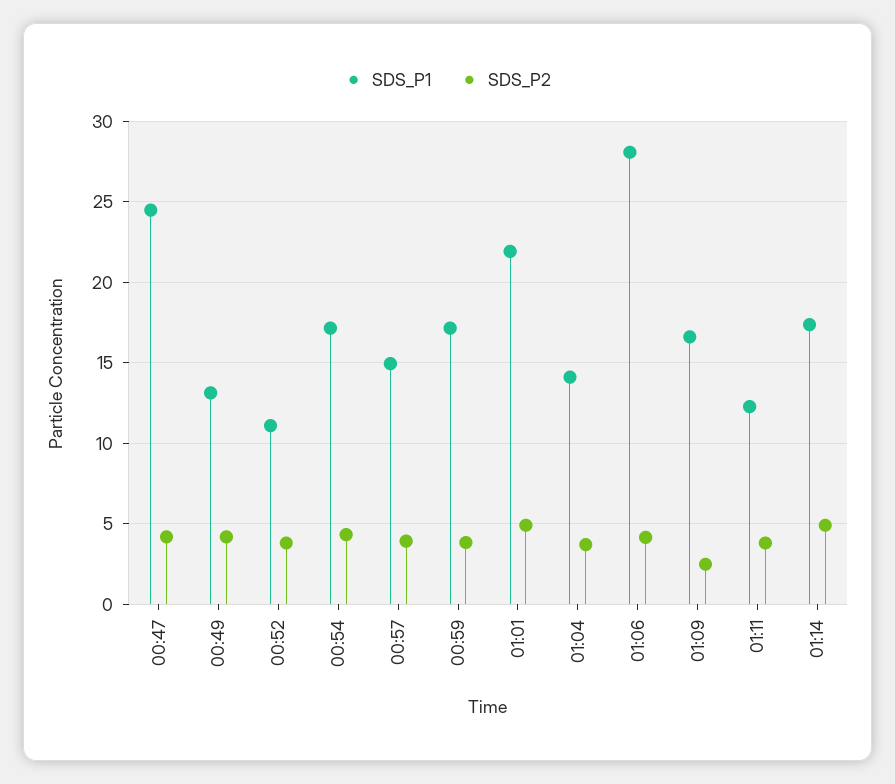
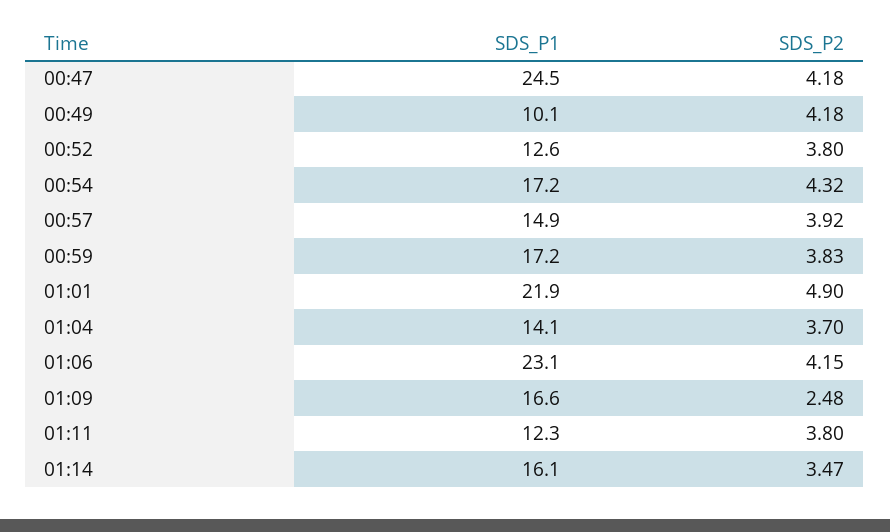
SDS_P1, 00:49: 13 -> 10.1
SDS_P1, 00:52: 11 -> 12.6
SDS_P1, 01:06: 28 -> 23.1
SDS_P1, 01:14: 17.5 -> 16.1
SDS_P2, 01:14: 5 -> 3.47

